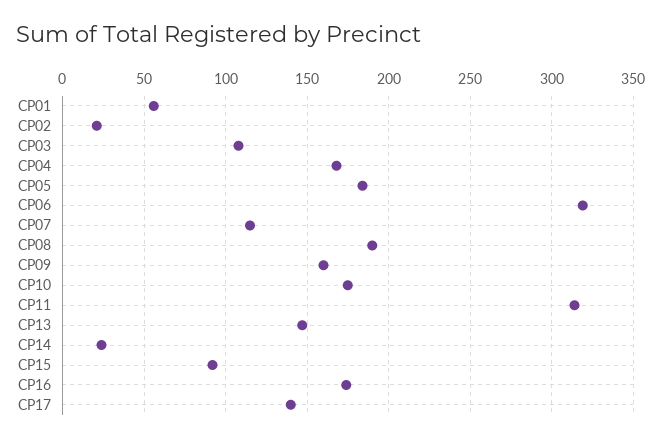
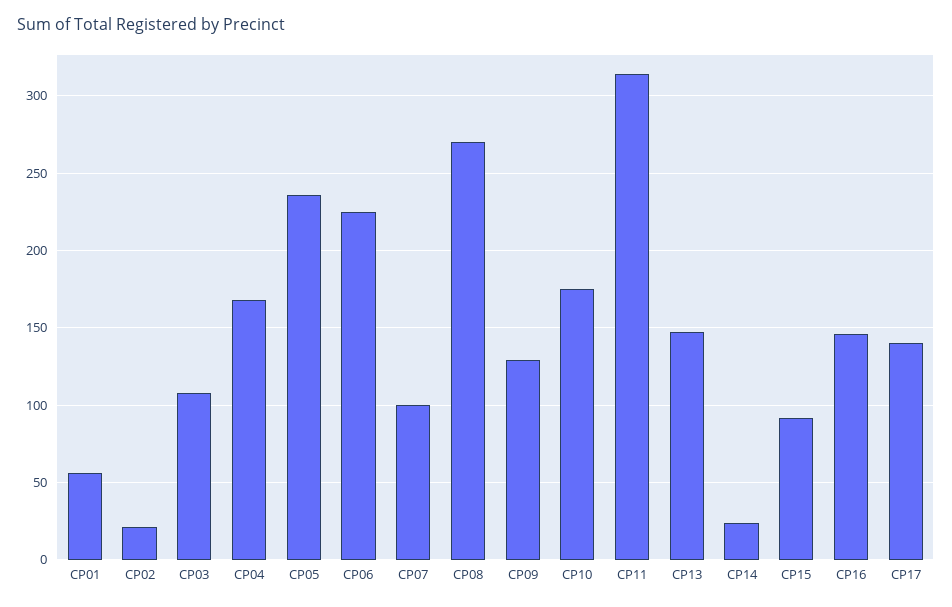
CP05: 185 -> 235
CP06: 320 -> 225
CP07: 115 -> 100
CP08: 190 -> 270
CP09: 160 -> 130
CP16: 175 -> 145

